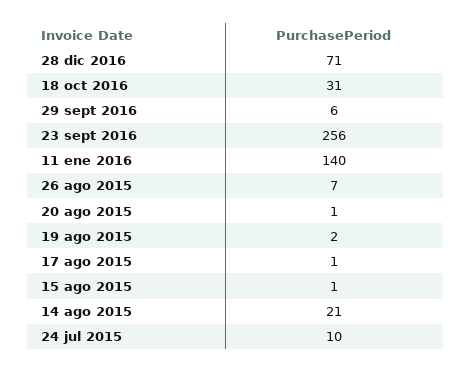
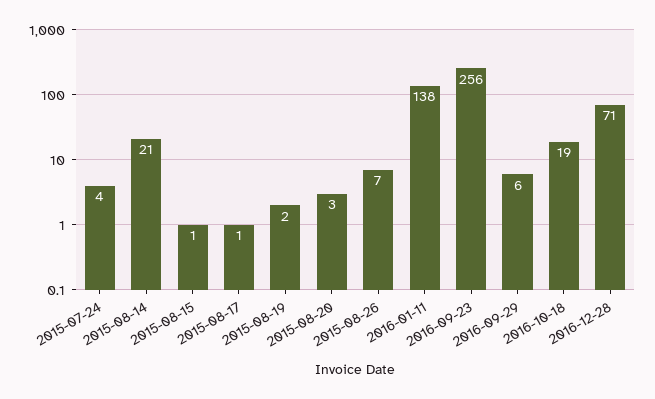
18 oct 2016: 31 -> 19
11 ene 2016: 140 -> 138
20 ago 2015: 1 -> 3
24 jul 2015: 10 -> 4

